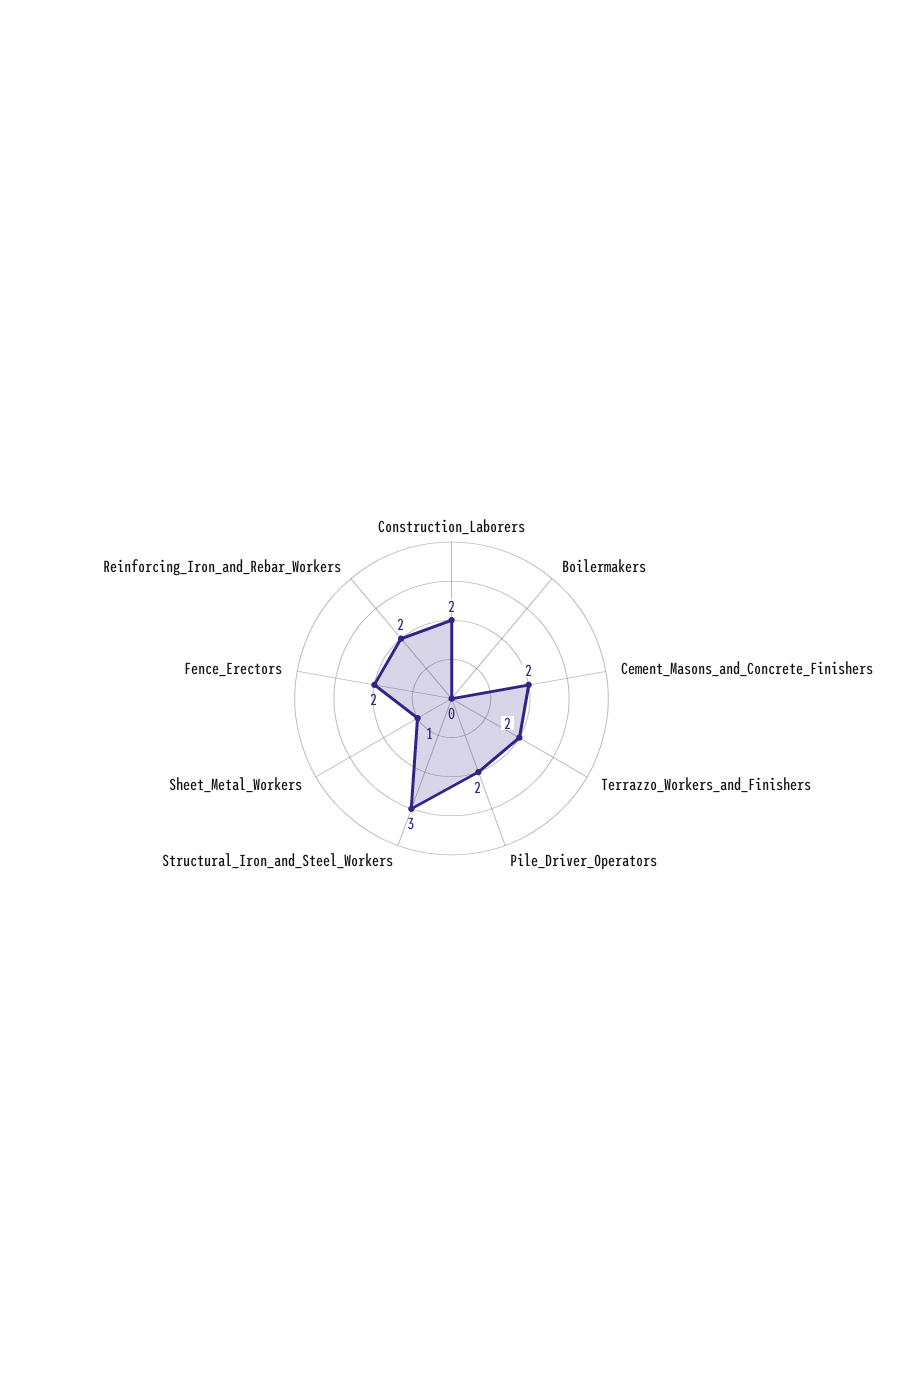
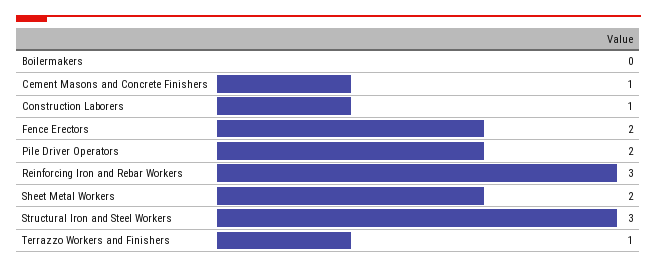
Construction_Laborers: 2 -> 1
Cement_Masons_and_Concrete_Finishers: 2 -> 1
Terrazzo_Workers_and_Finishers: 2 -> 1
Sheet_Metal_Workers: 1 -> 2
Reinforcing_Iron_and_Rebar_Workers: 2 -> 3

